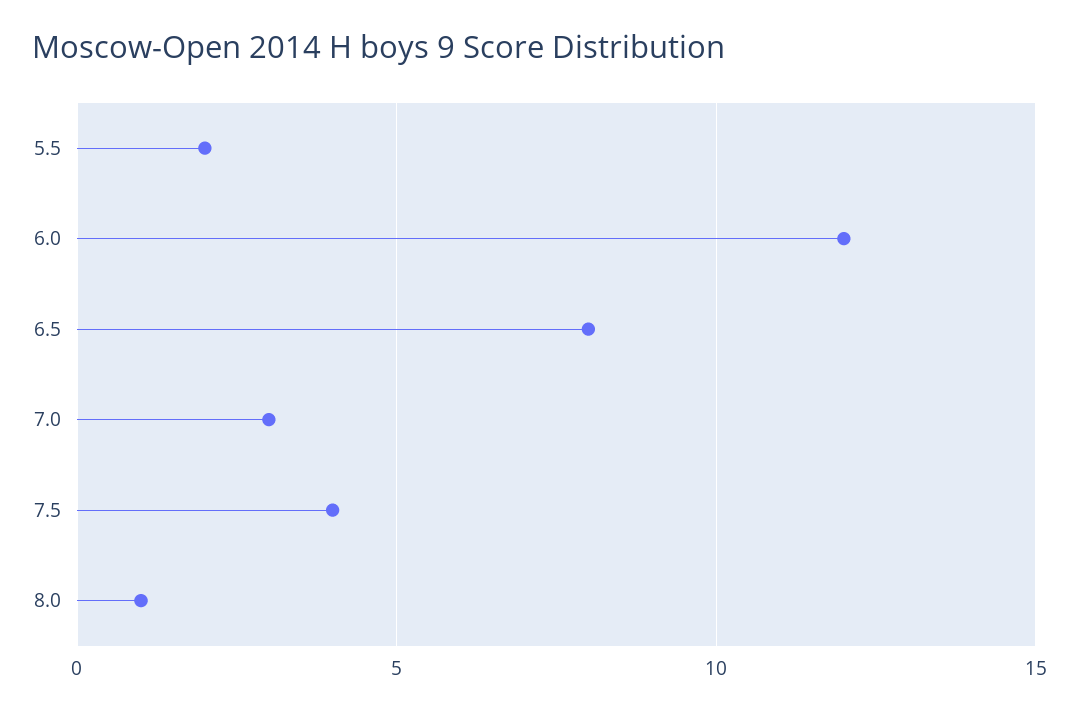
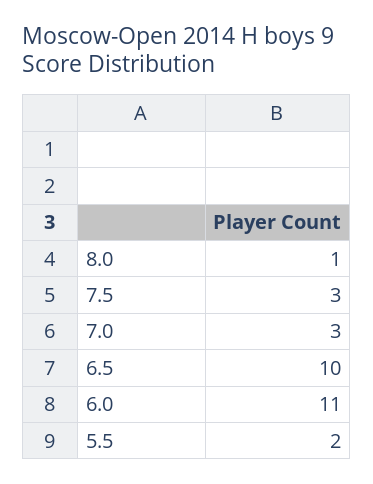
6.0: 12 -> 11
6.5: 8 -> 10
7.5: 4 -> 3

